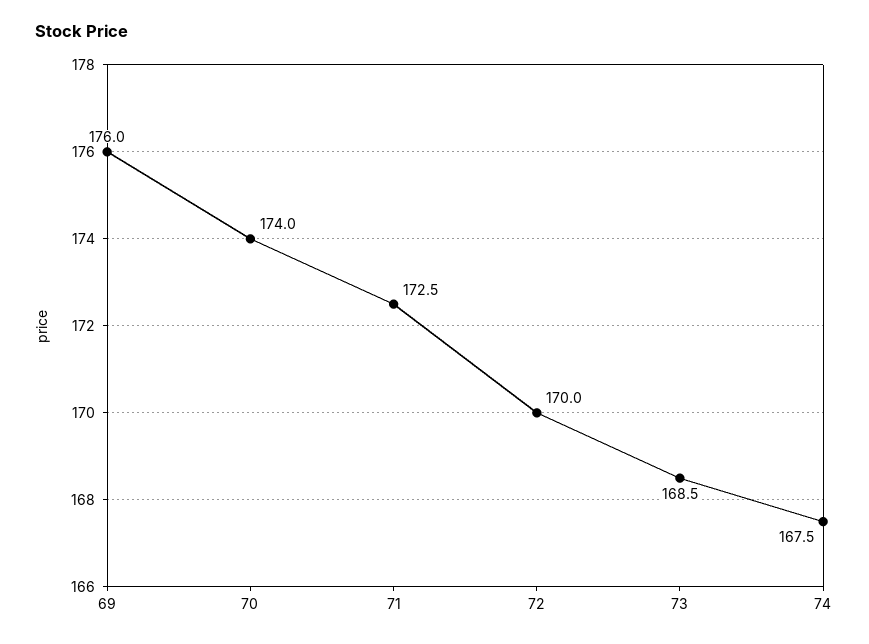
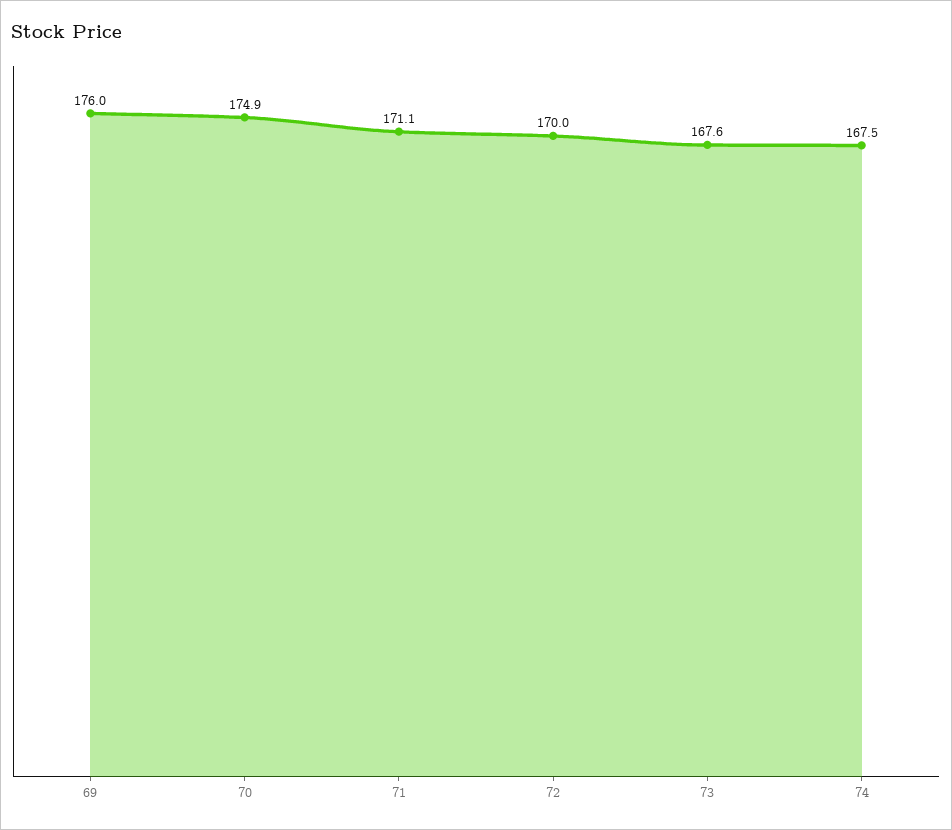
70: 174 -> 174.9
71: 172.5 -> 171.1
73: 168.5 -> 167.6

